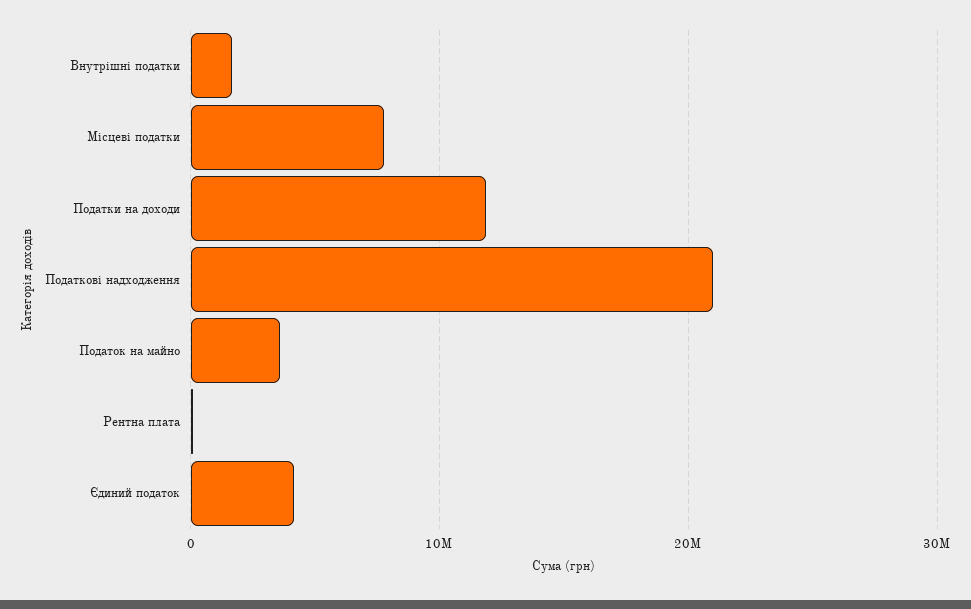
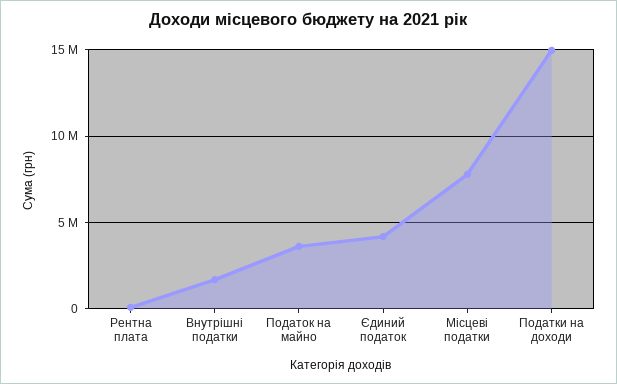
Податки на доходи: 12000000 -> 15000000
Податкові надходження: 21000000 -> none

